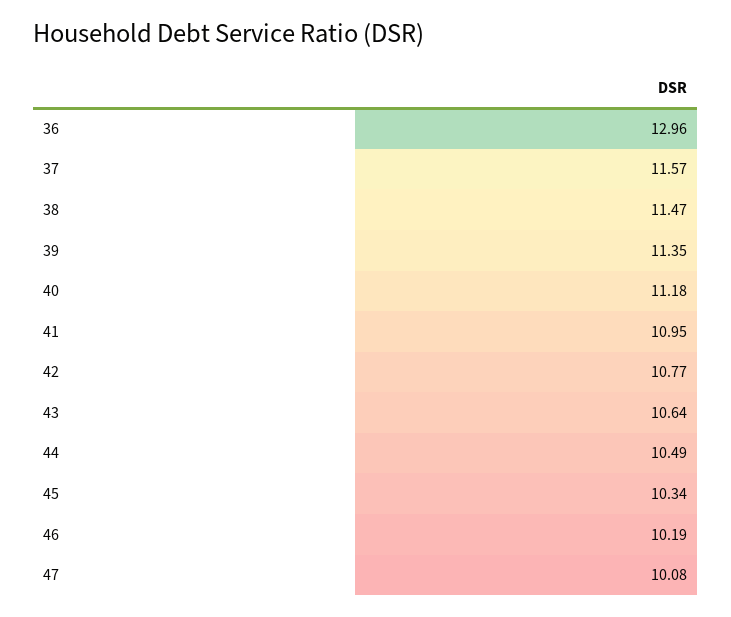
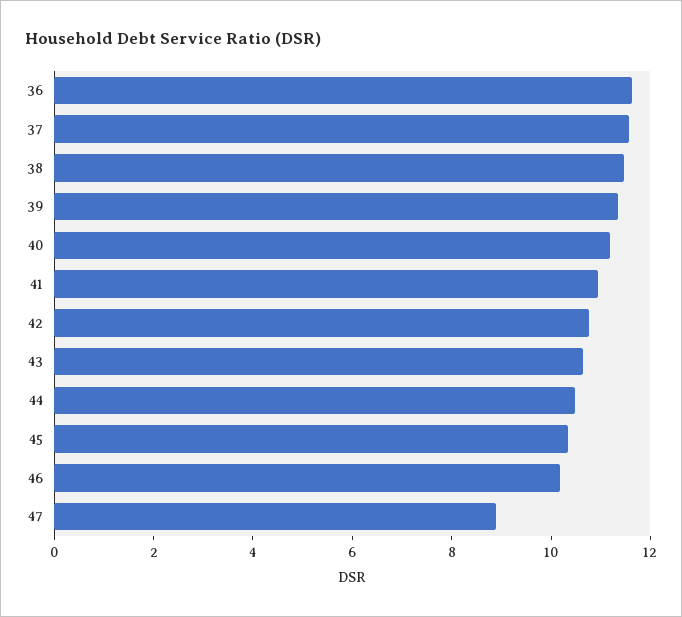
36: 12.96 -> 11.5
47: 10.08 -> 9

